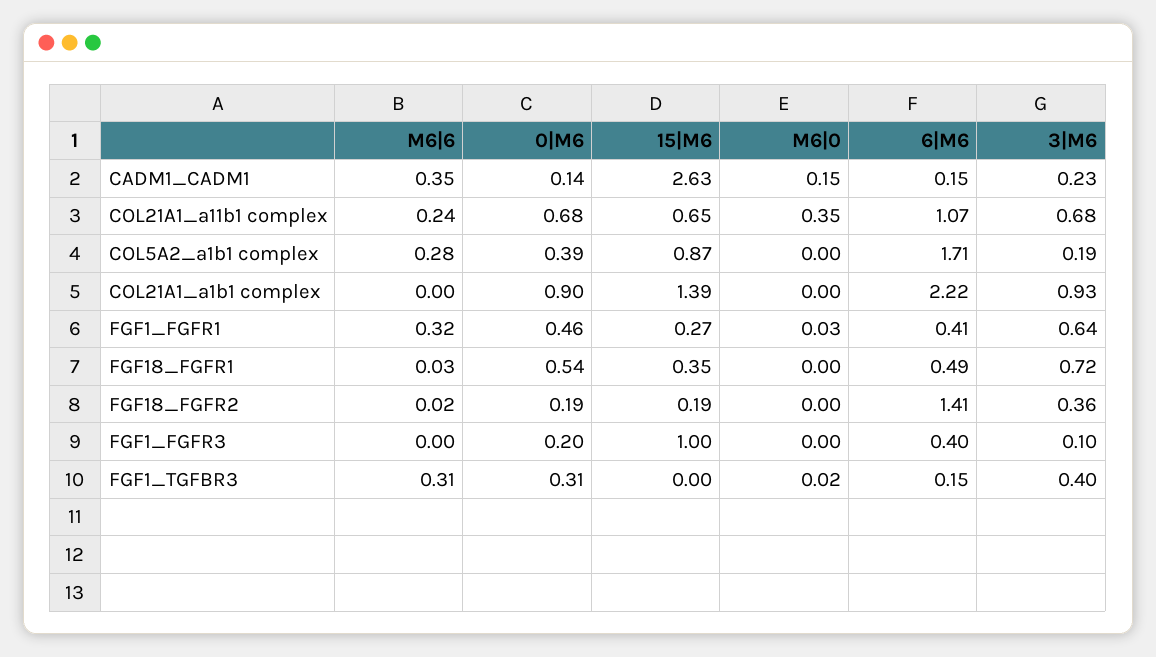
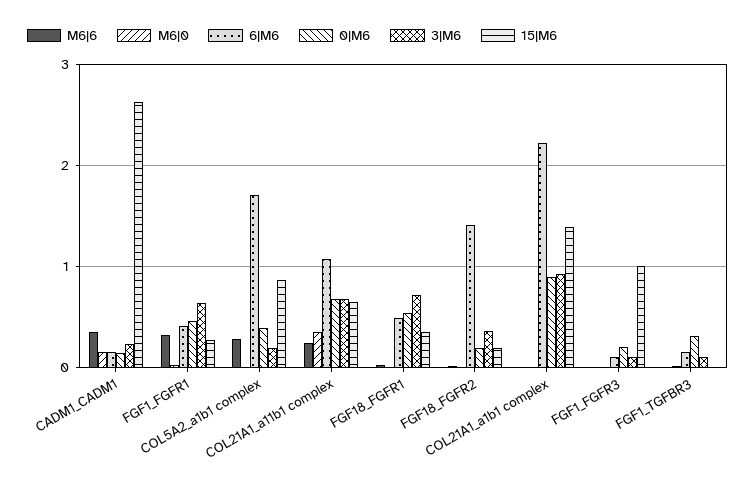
6|M6, FGF1_FGFR3: 0.4 -> 0.1
M6|6, FGF1_TGFBR3: 0.31 -> 0
3|M6, FGF1_TGFBR3: 0.4 -> 0.1

